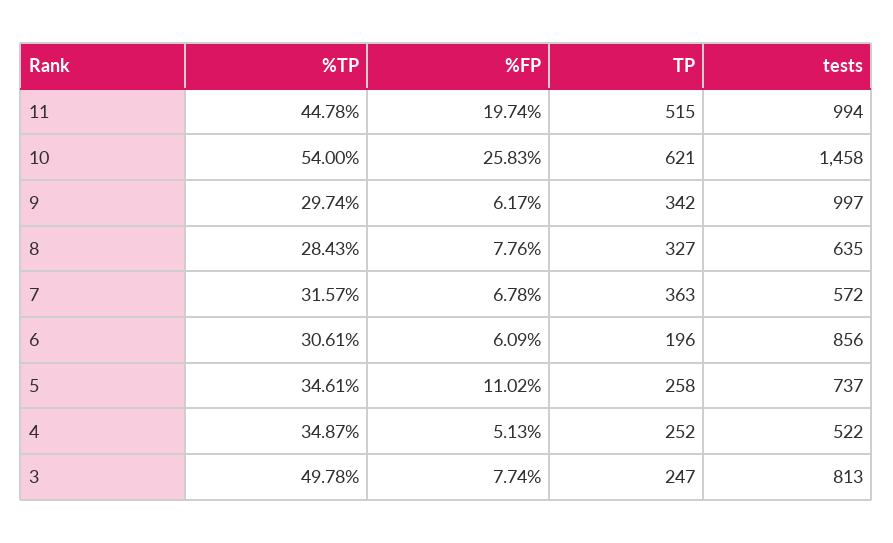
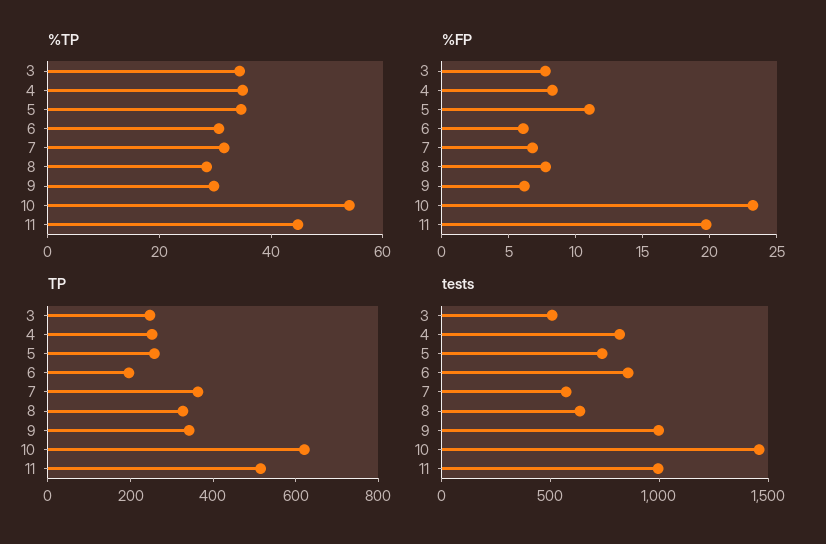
%FP, 10: 25.83 -> 23
%FP, 4: 5.13 -> 8
tests, 4: 522 -> 800
%TP, 3: 49.78 -> 35
tests, 3: 813 -> 500

